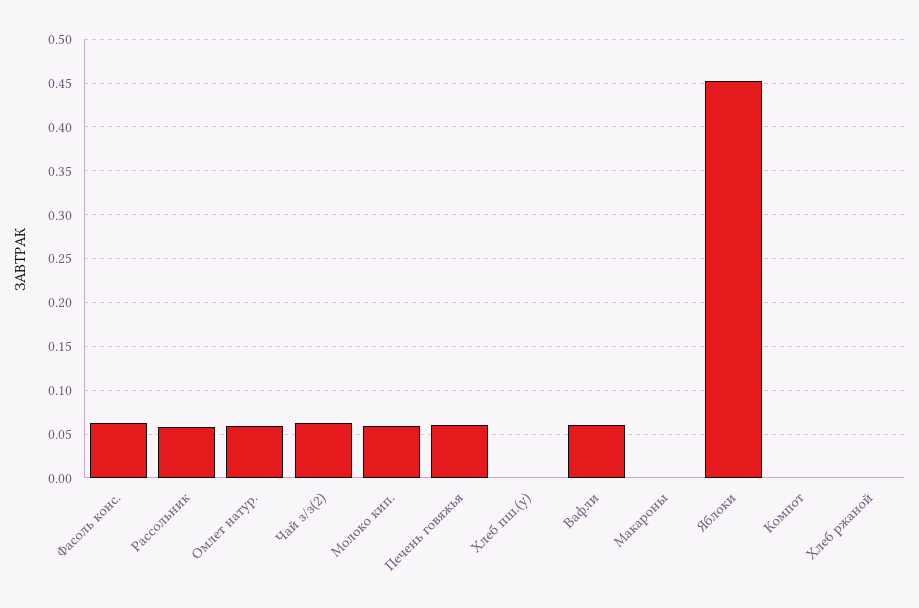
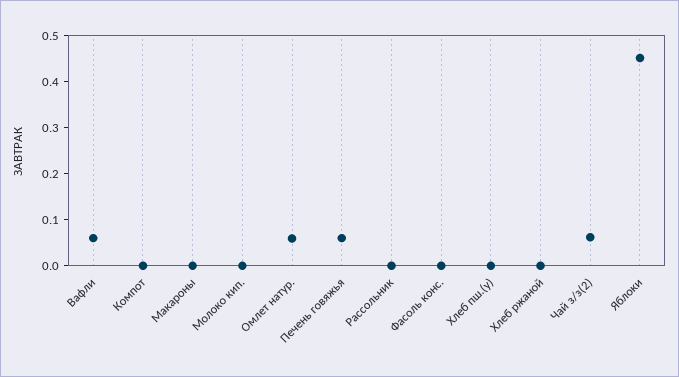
Фасоль конс.: 0.06 -> 0
Рассольник: 0.06 -> 0
Молоко кип.: 0.06 -> 0

